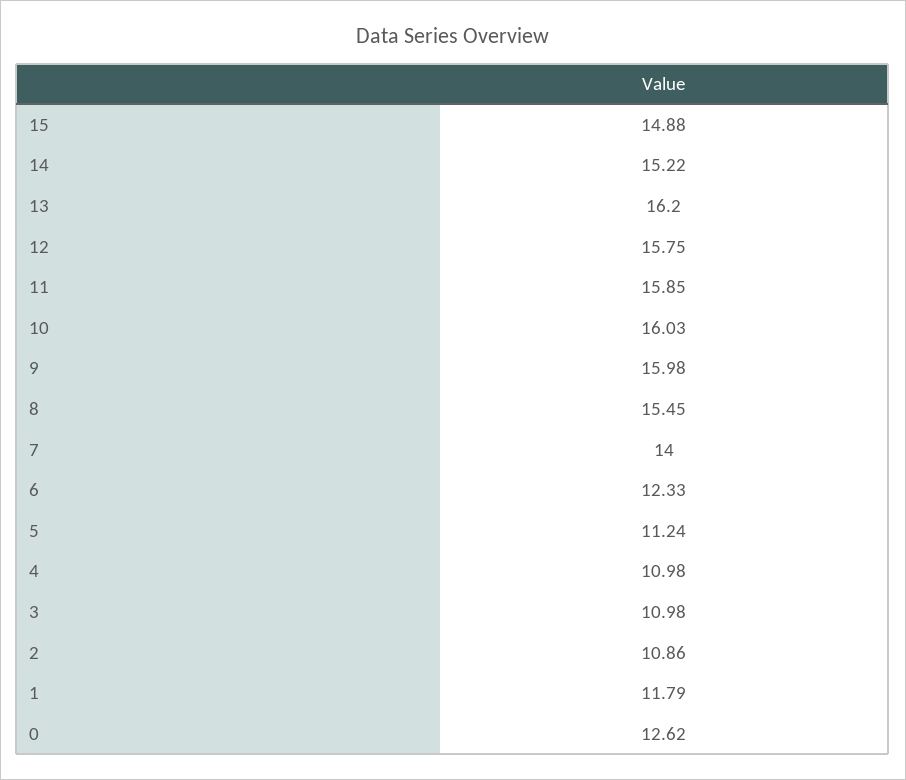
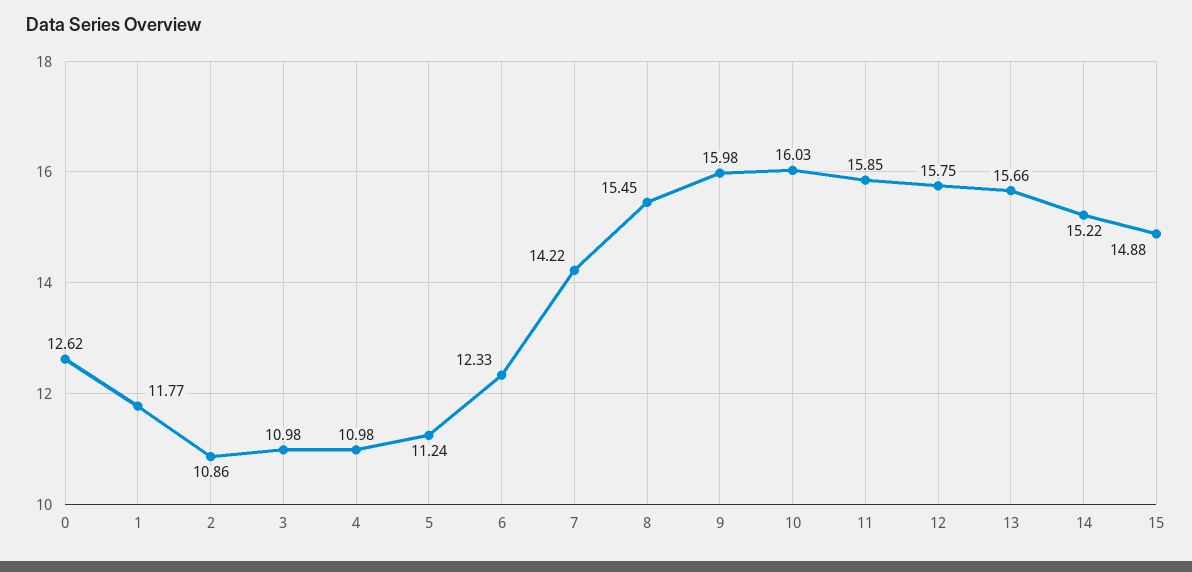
13: 16.2 -> 15.66
7: 14 -> 14.22
1: 11.79 -> 11.77

